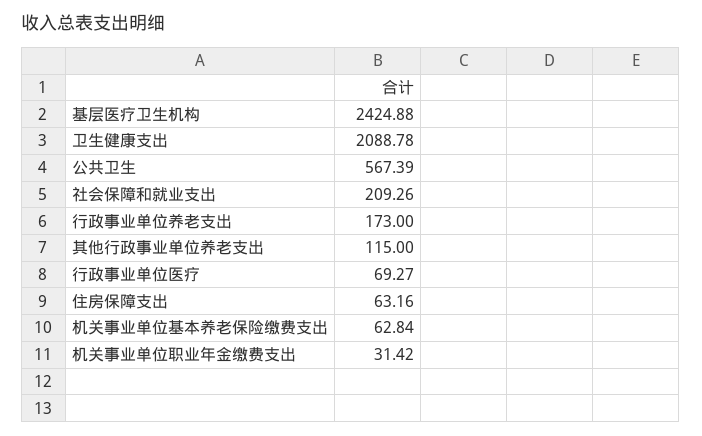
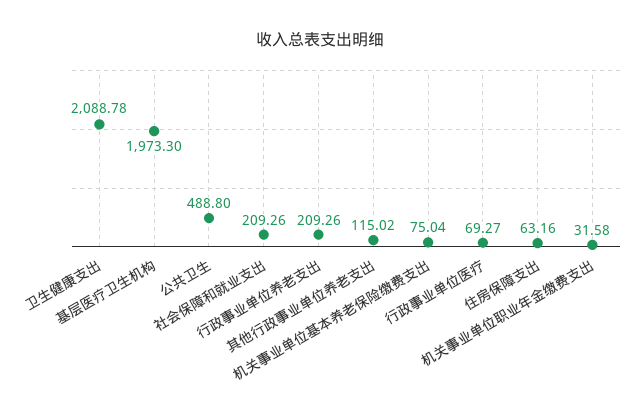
基层医疗卫生机构: 2424.88 -> 1973.3
公共卫生: 567.39 -> 488.8
行政事业单位养老支出: 173 -> 209.26
其他行政事业单位养老支出: 115 -> 115.02
机关事业单位基本养老保险缴费支出: 62.84 -> 75.04
机关事业单位职业年金缴费支出: 31.42 -> 31.58

